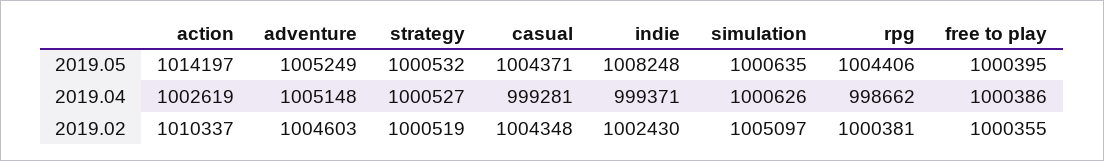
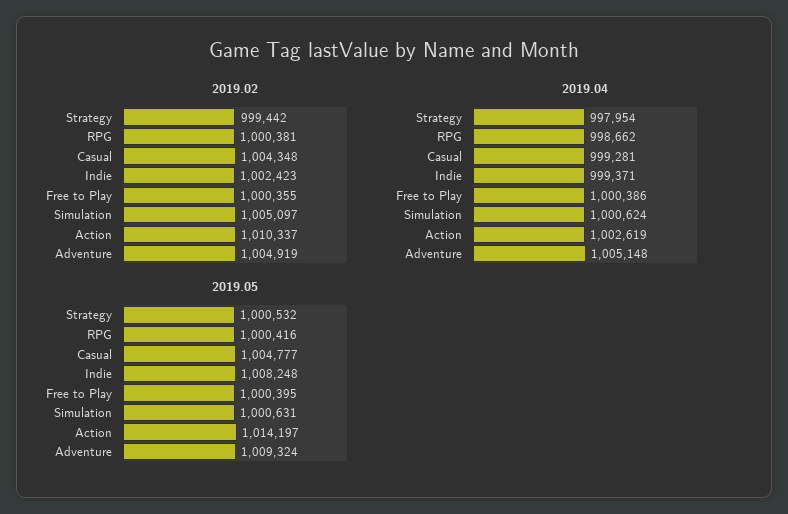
2019.05, adventure: 1005249 -> 1009324
2019.05, casual: 1004371 -> 1004777
2019.05, simulation: 1000635 -> 1000631
2019.05, rpg: 1004406 -> 1000416
2019.04, strategy: 1000527 -> 997954
2019.04, simulation: 1000626 -> 1000624
2019.02, adventure: 1004603 -> 1004919
2019.02, strategy: 1000519 -> 999442
2019.02, indie: 1002430 -> 1002423

